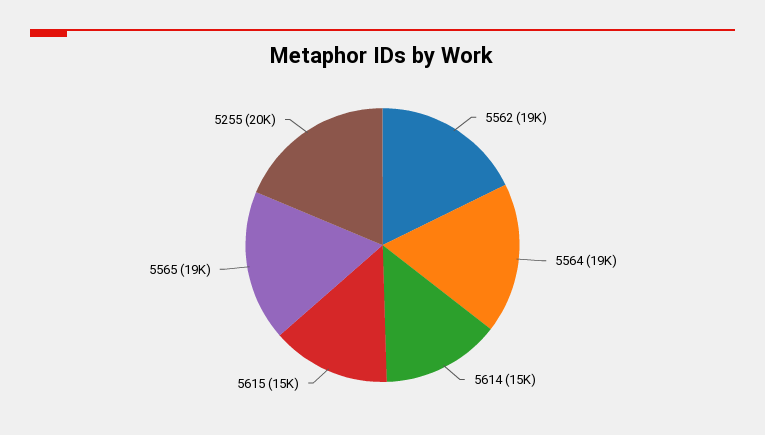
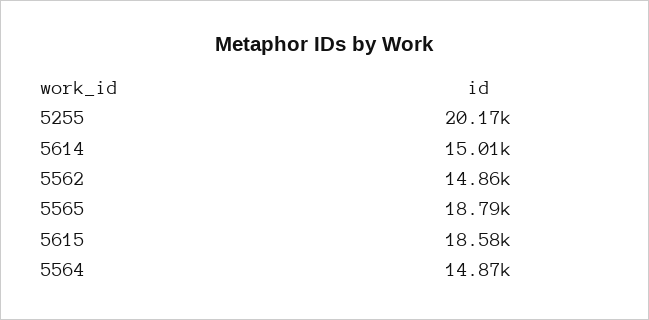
5562: 19000 -> 14860
5564: 19000 -> 14870
5615: 15000 -> 18580

